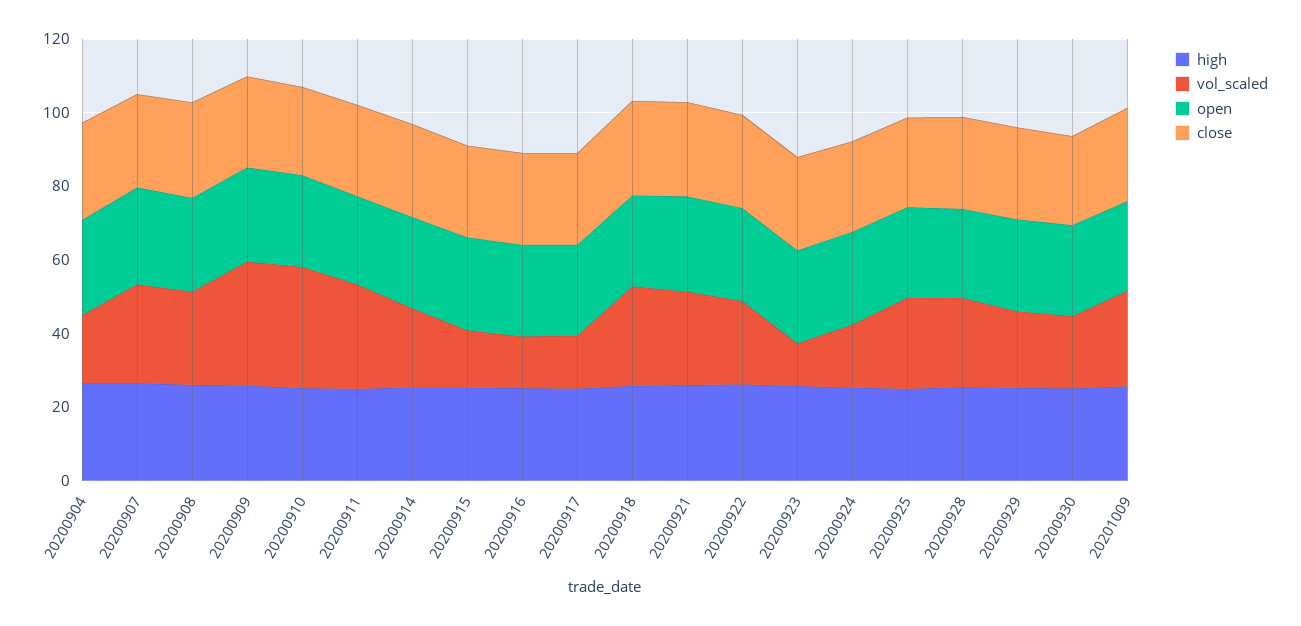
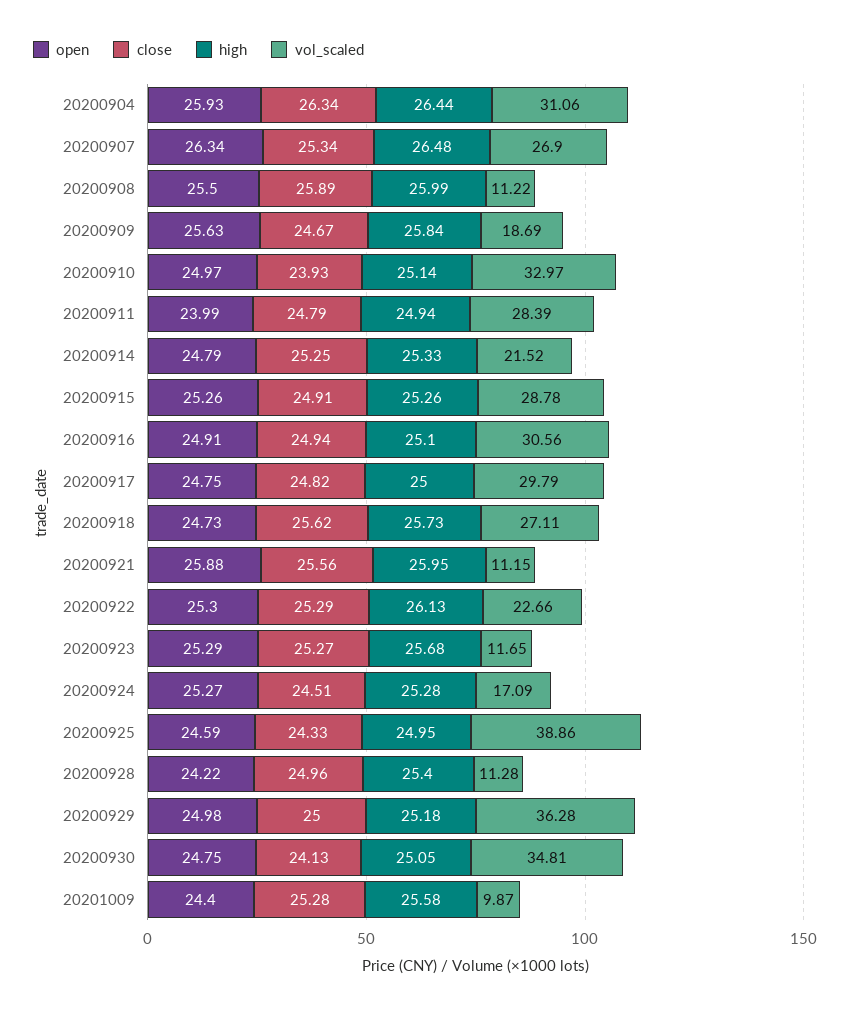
vol_scaled, 20200904: 20 -> 31.06
vol_scaled, 20200908: 25 -> 11.22
vol_scaled, 20200909: 35 -> 18.69
vol_scaled, 20200915: 15 -> 28.78
vol_scaled, 20200916: 15 -> 30.56
vol_scaled, 20200917: 15 -> 29.79
vol_scaled, 20200921: 25 -> 11.15
vol_scaled, 20200925: 25 -> 38.86
vol_scaled, 20200928: 25 -> 11.28
vol_scaled, 20200929: 20 -> 36.28
vol_scaled, 20200930: 20 -> 34.81
vol_scaled, 20201009: 25 -> 9.87

